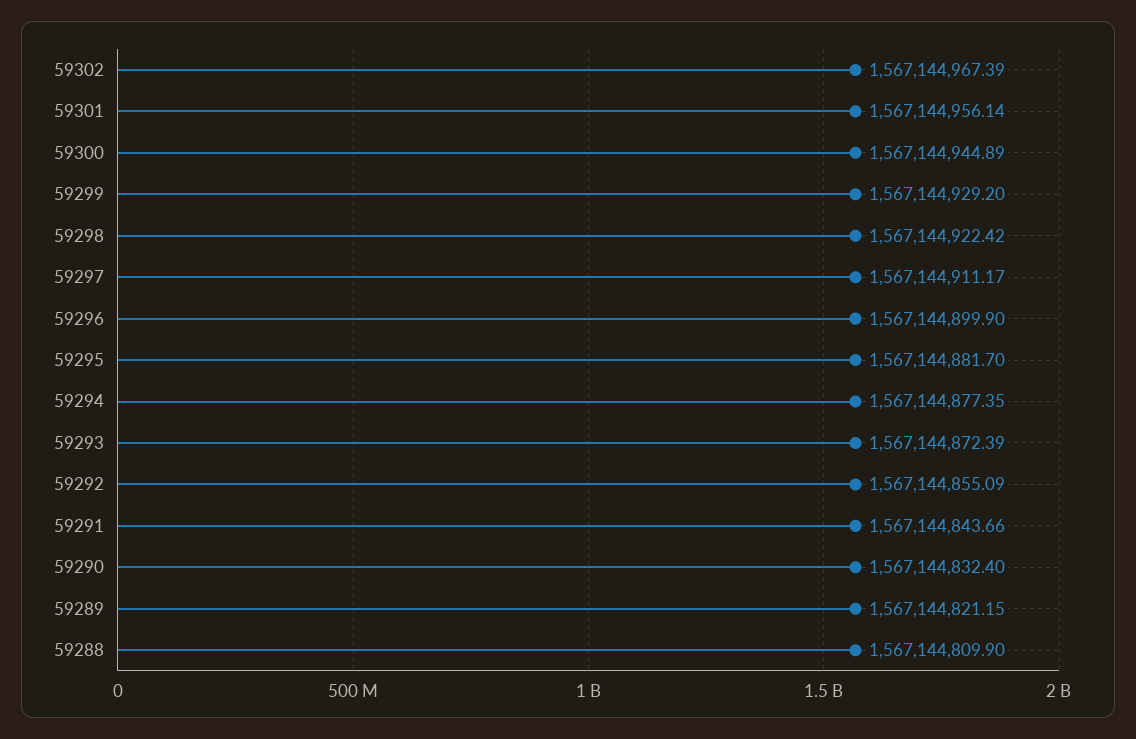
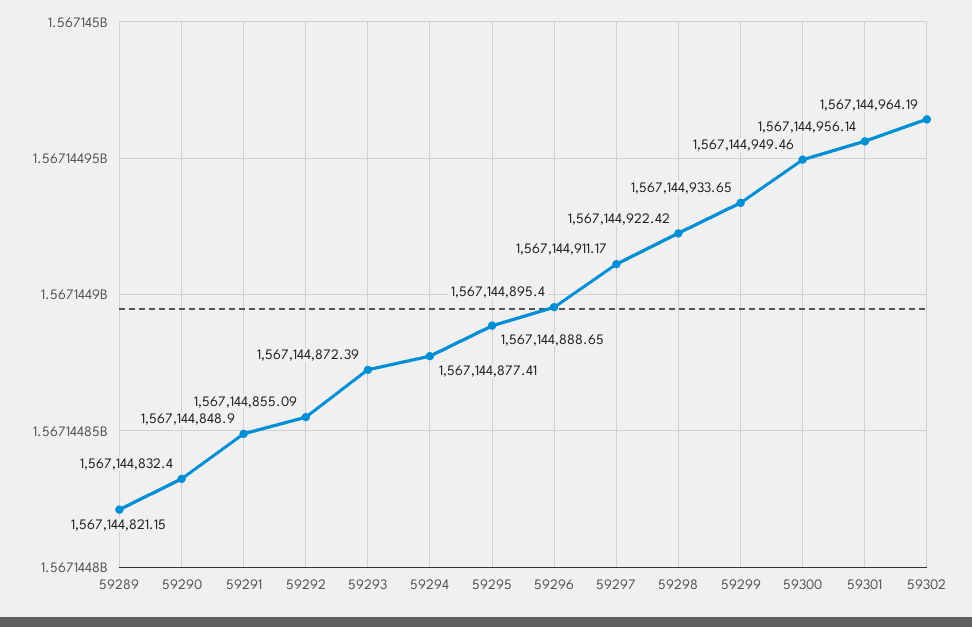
59302: 1567144967.39 -> 1567144964.19
59300: 1567144944.89 -> 1567144949.46
59299: 1567144929.2 -> 1567144933.65
59296: 1567144899.9 -> 1567144895.4
59295: 1567144881.7 -> 1567144888.65
59294: 1567144877.35 -> 1567144877.41
59291: 1567144843.66 -> 1567144848.9
59288: 1567144809.9 -> none

